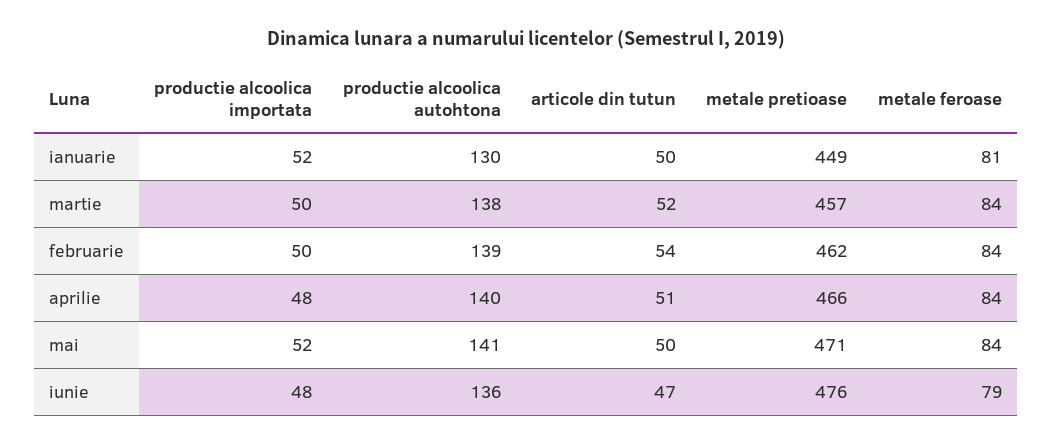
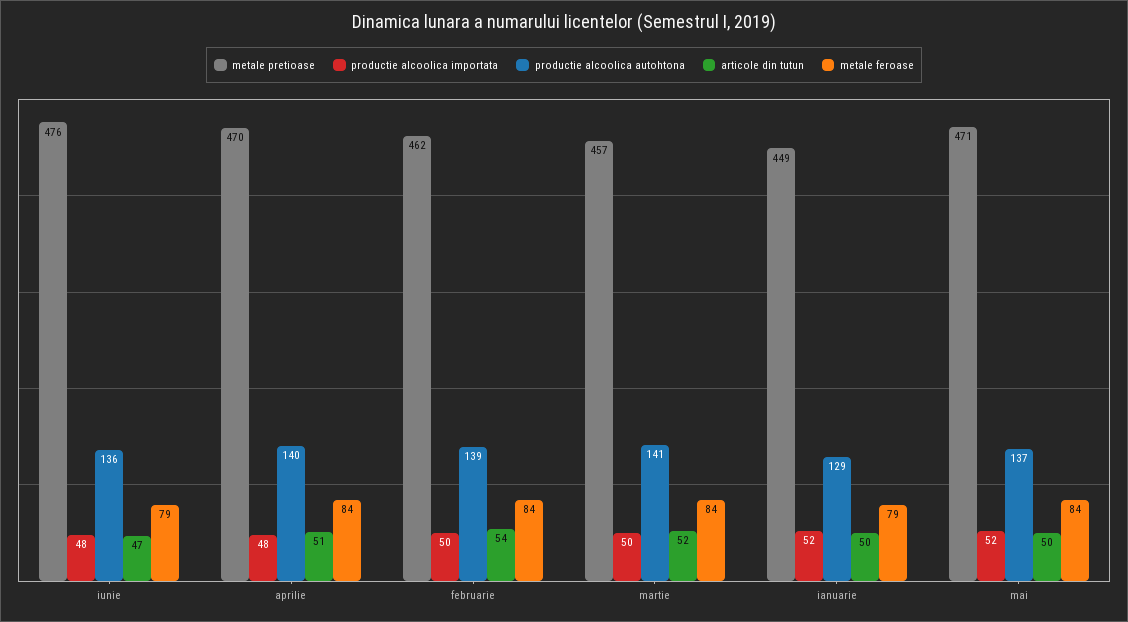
productie alcoolica autohtona, ianuarie: 130 -> 129
metale feroase, ianuarie: 81 -> 79
productie alcoolica autohtona, martie: 138 -> 141
metale pretioase, aprilie: 466 -> 470
productie alcoolica autohtona, mai: 141 -> 137

